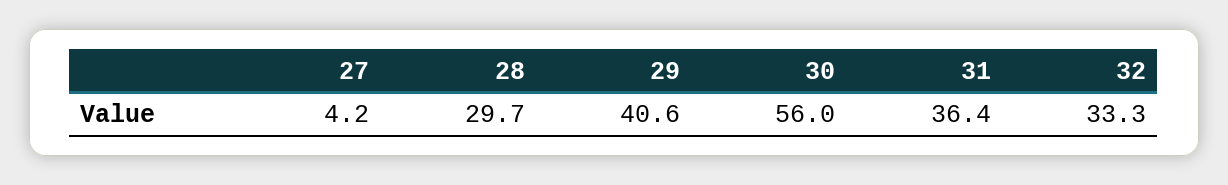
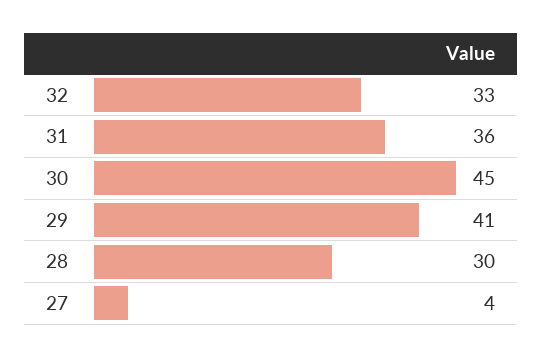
30: 56 -> 45

